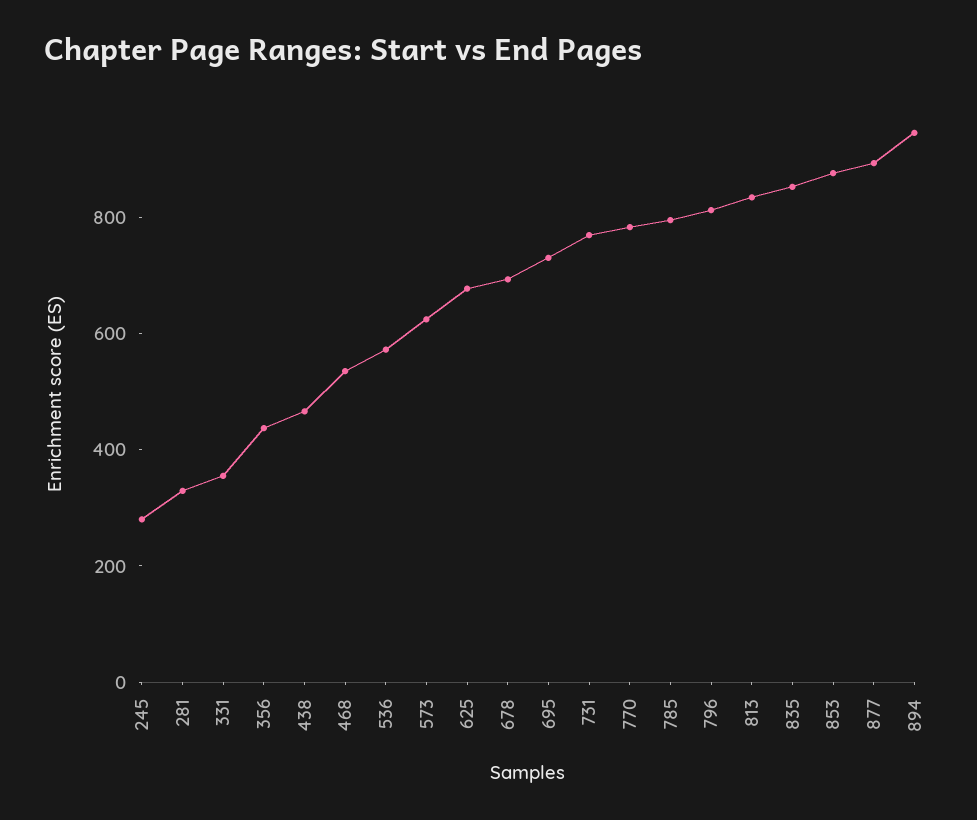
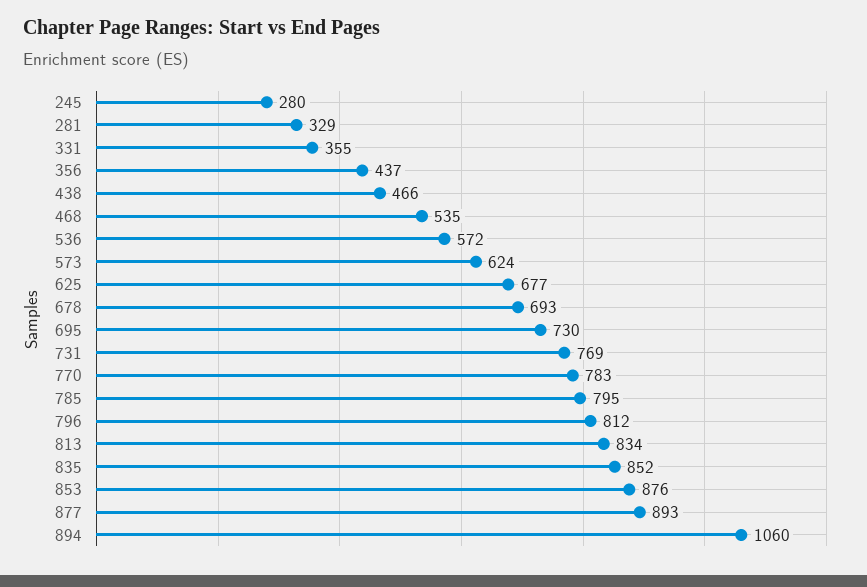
894: 950 -> 1060

